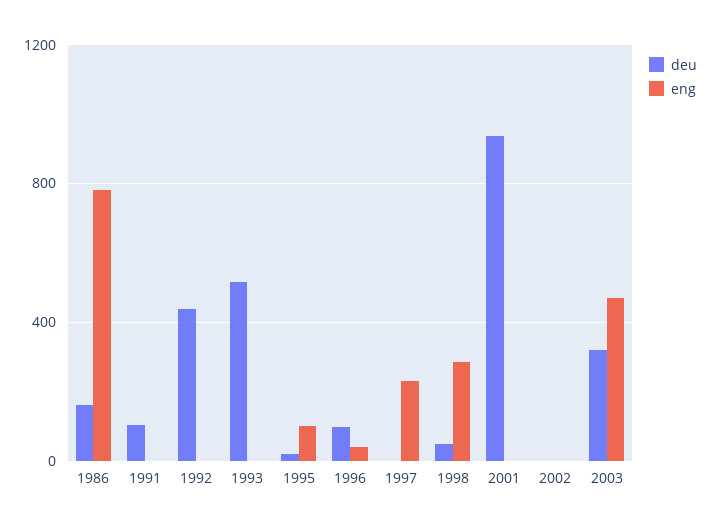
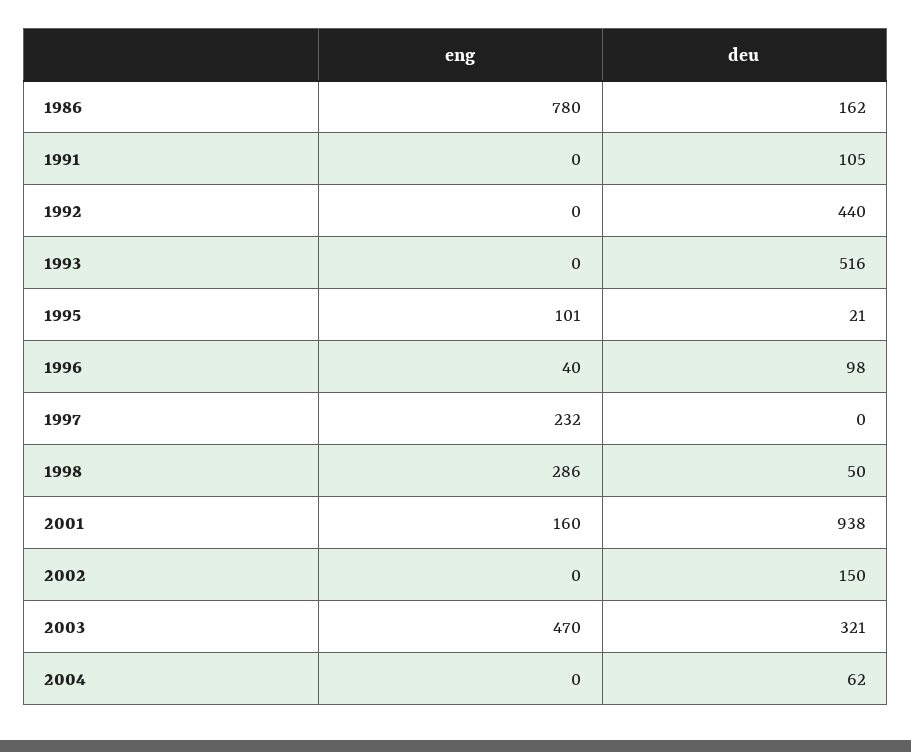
eng, 2001: 0 -> 160
deu, 2002: 0 -> 150
eng, 2004: none -> 0
deu, 2004: none -> 62

